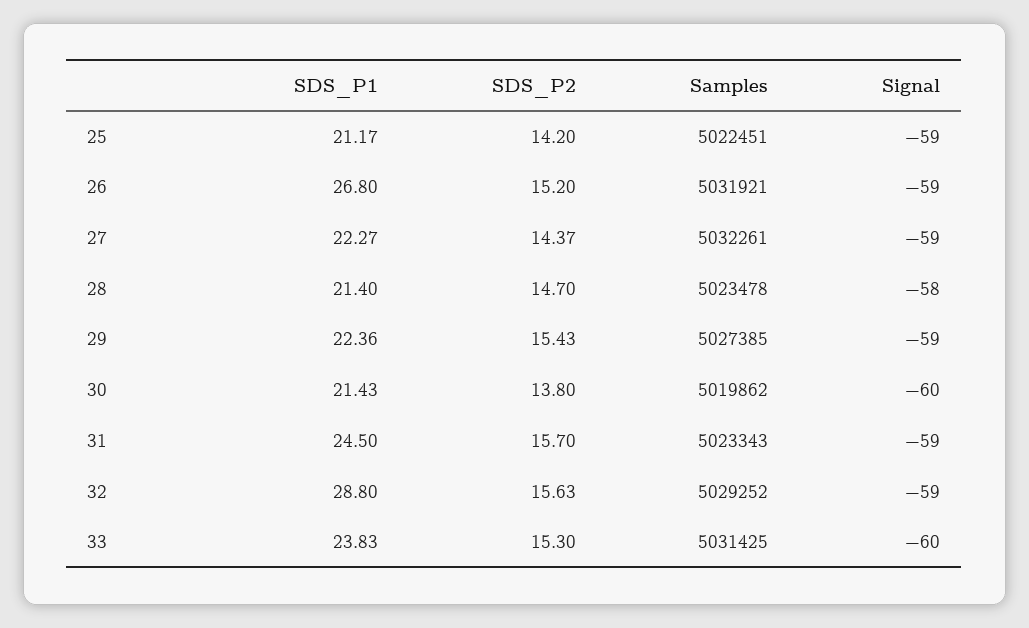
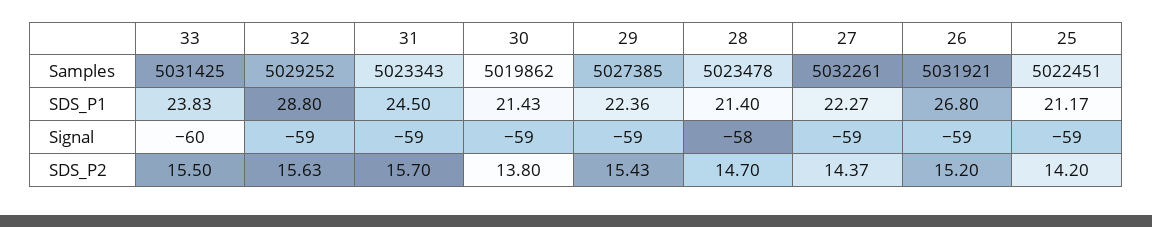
Signal, 30: -60 -> -59
SDS_P2, 33: 15.3 -> 15.5

